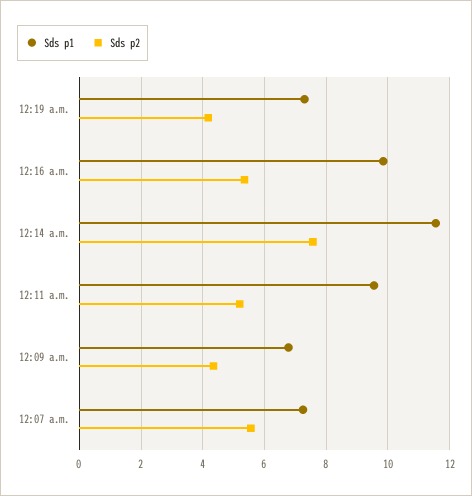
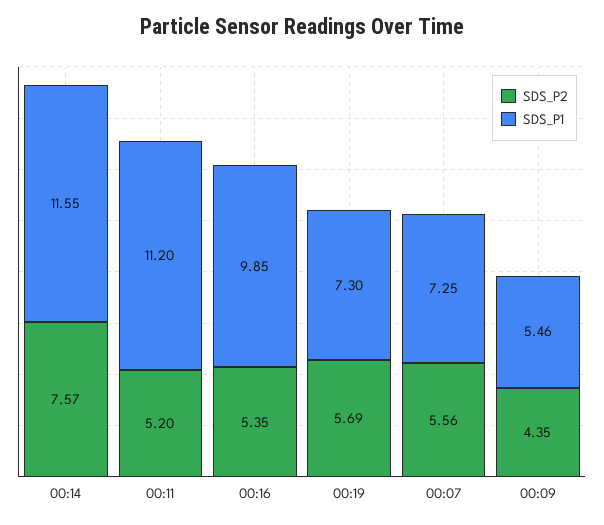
Sds p2, 12:19 a.m.: 4.2 -> 5.69
Sds p1, 12:11 a.m.: 9.6 -> 11.2
Sds p1, 12:09 a.m.: 6.8 -> 5.46

